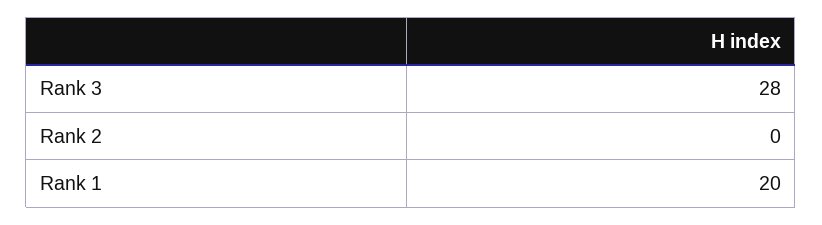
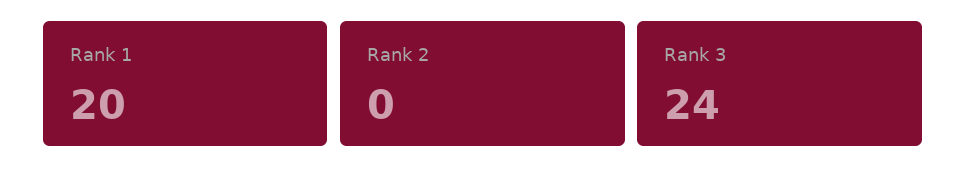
Rank 3: 28 -> 24

